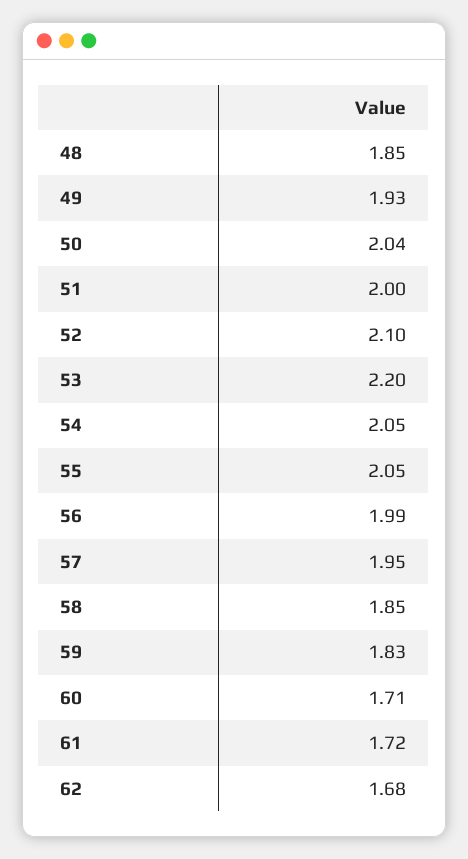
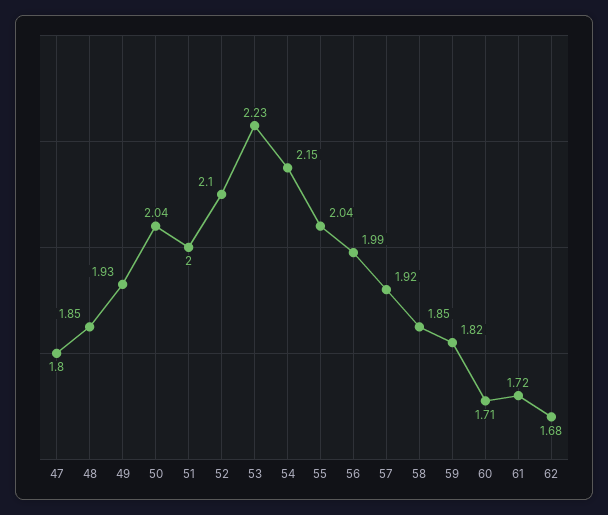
53: 2.2 -> 2.23
54: 2.05 -> 2.15
55: 2.05 -> 2.04
57: 1.95 -> 1.92
59: 1.83 -> 1.82
47: none -> 1.8

